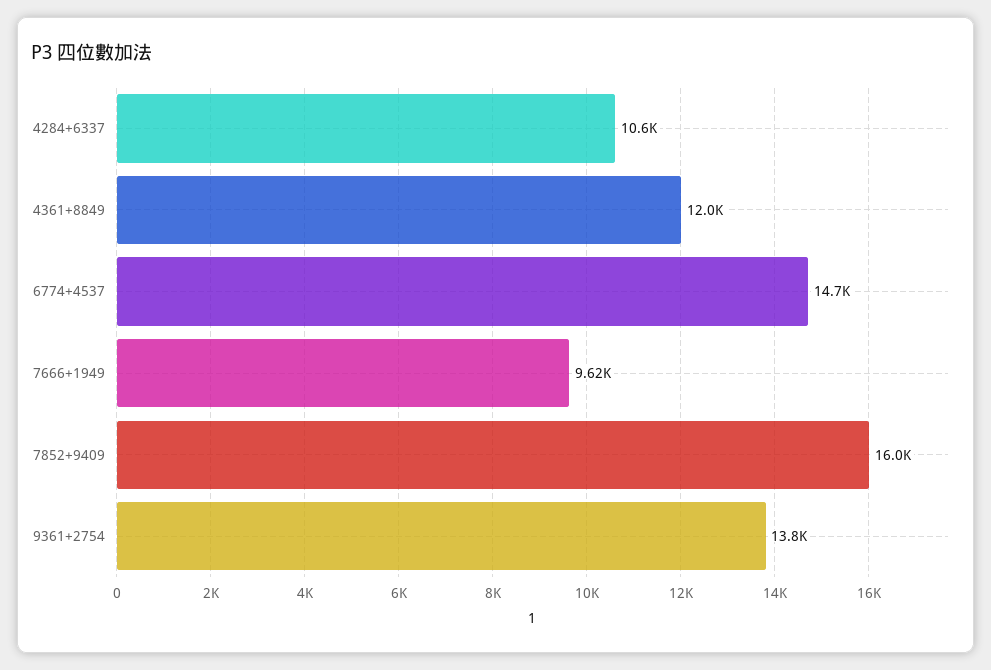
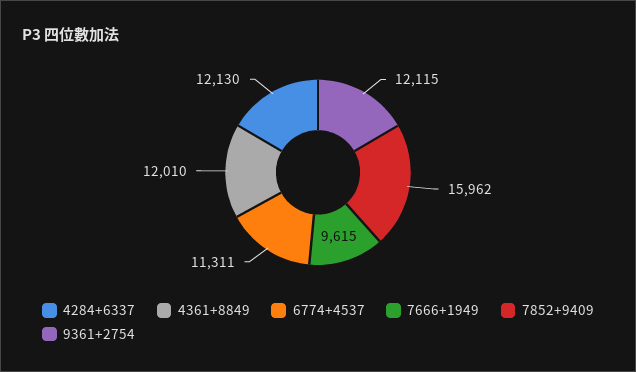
4284+6337: 10600 -> 12130
6774+4537: 14700 -> 11311
9361+2754: 13800 -> 12115

